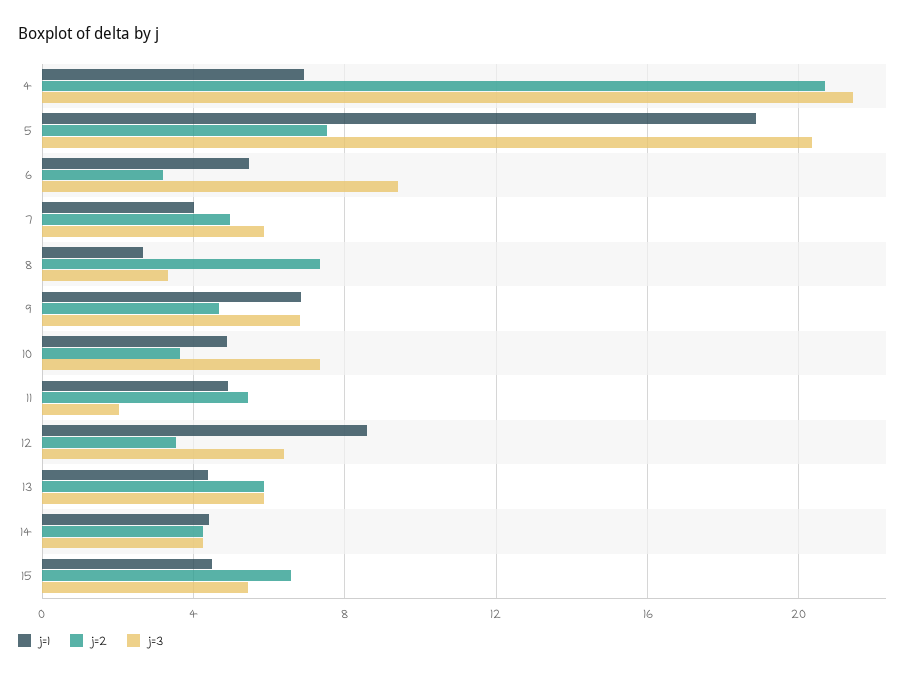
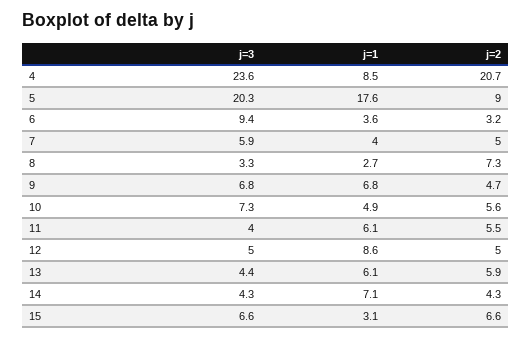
j=1, 4: 7 -> 8.5
j=3, 4: 21.5 -> 23.6
j=1, 5: 19 -> 17.6
j=2, 5: 7.5 -> 9
j=1, 6: 5.5 -> 3.6
j=2, 10: 3.5 -> 5.6
j=1, 11: 5 -> 6.1
j=3, 11: 2 -> 4
j=2, 12: 3.5 -> 5
j=3, 12: 6.5 -> 5
j=1, 13: 4.5 -> 6.1
j=3, 13: 6 -> 4.4
j=1, 14: 4.5 -> 7.1
j=1, 15: 4.5 -> 3.1
j=3, 15: 5.5 -> 6.6

